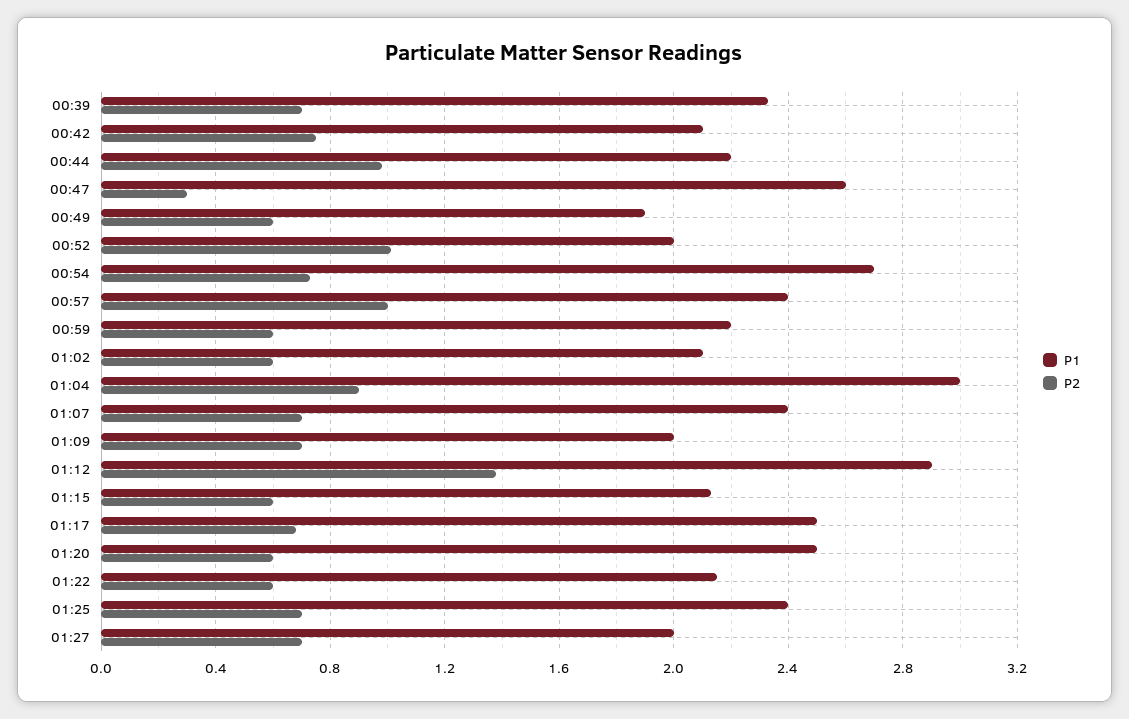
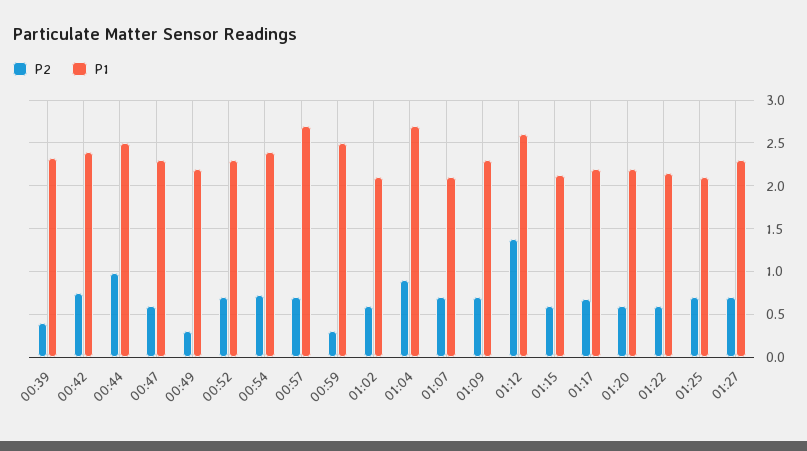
P2, 00:39: 0.7 -> 0.4
P1, 00:42: 2.1 -> 2.4
P1, 00:44: 2.2 -> 2.5
P1, 00:47: 2.6 -> 2.3
P2, 00:47: 0.3 -> 0.6
P1, 00:49: 1.9 -> 2.2
P2, 00:49: 0.6 -> 0.3
P1, 00:52: 2 -> 2.3
P2, 00:52: 1 -> 0.7
P1, 00:54: 2.7 -> 2.4
P1, 00:57: 2.4 -> 2.7
P2, 00:57: 1 -> 0.7
P1, 00:59: 2.2 -> 2.5
P2, 00:59: 0.6 -> 0.3
P1, 01:04: 3 -> 2.7
P1, 01:07: 2.4 -> 2.1
P1, 01:09: 2 -> 2.3
P1, 01:12: 2.9 -> 2.6
P1, 01:17: 2.5 -> 2.2
P1, 01:20: 2.5 -> 2.2
P1, 01:25: 2.4 -> 2.1
P1, 01:27: 2 -> 2.3

